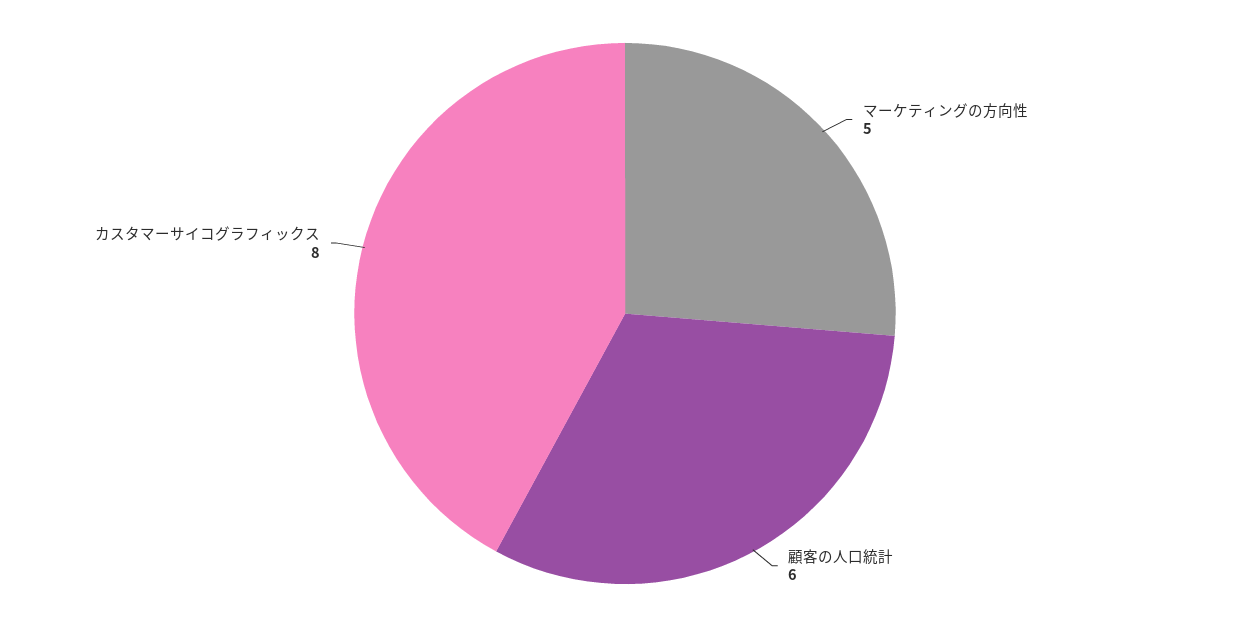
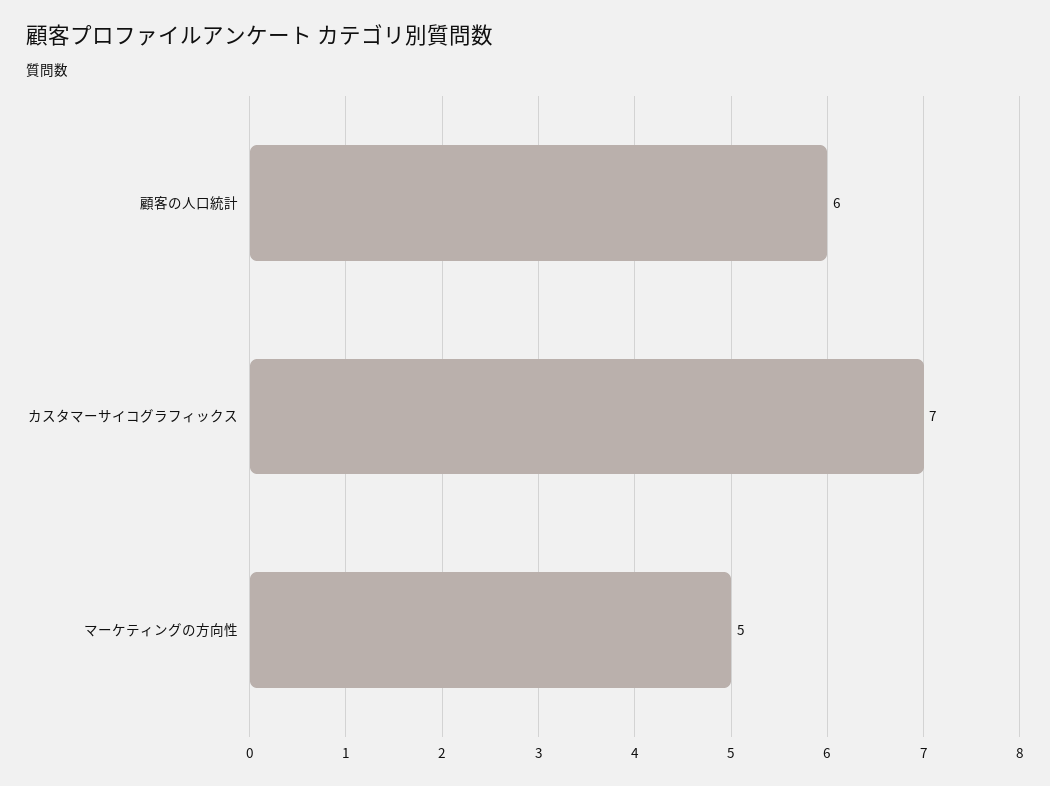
カスタマーサイコグラフィックス: 8 -> 7

